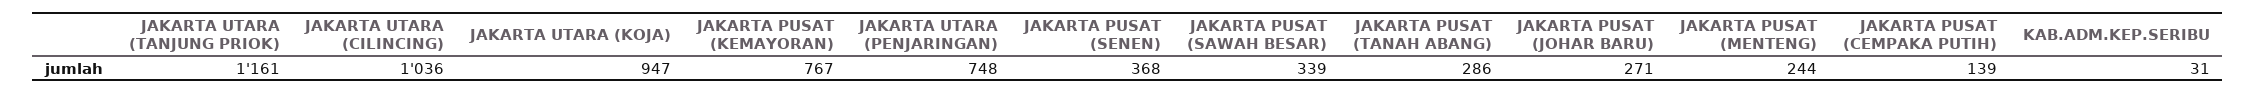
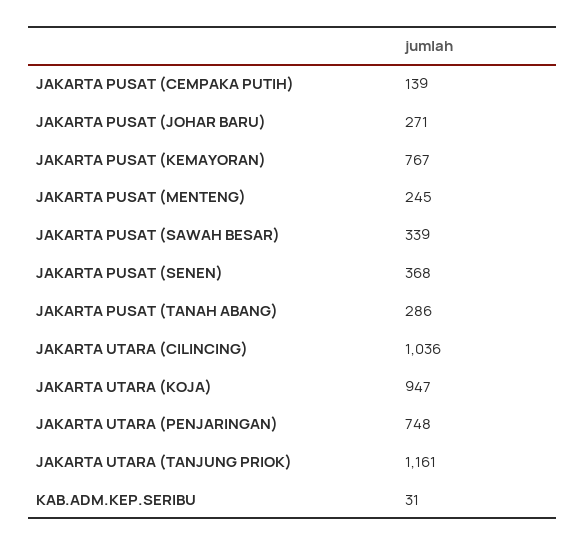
JAKARTA PUSAT (MENTENG): 244 -> 245

